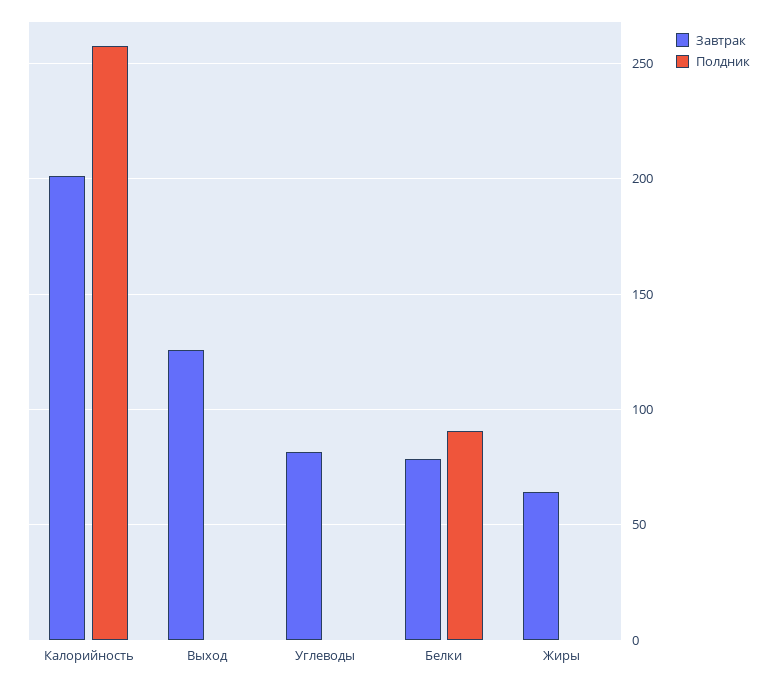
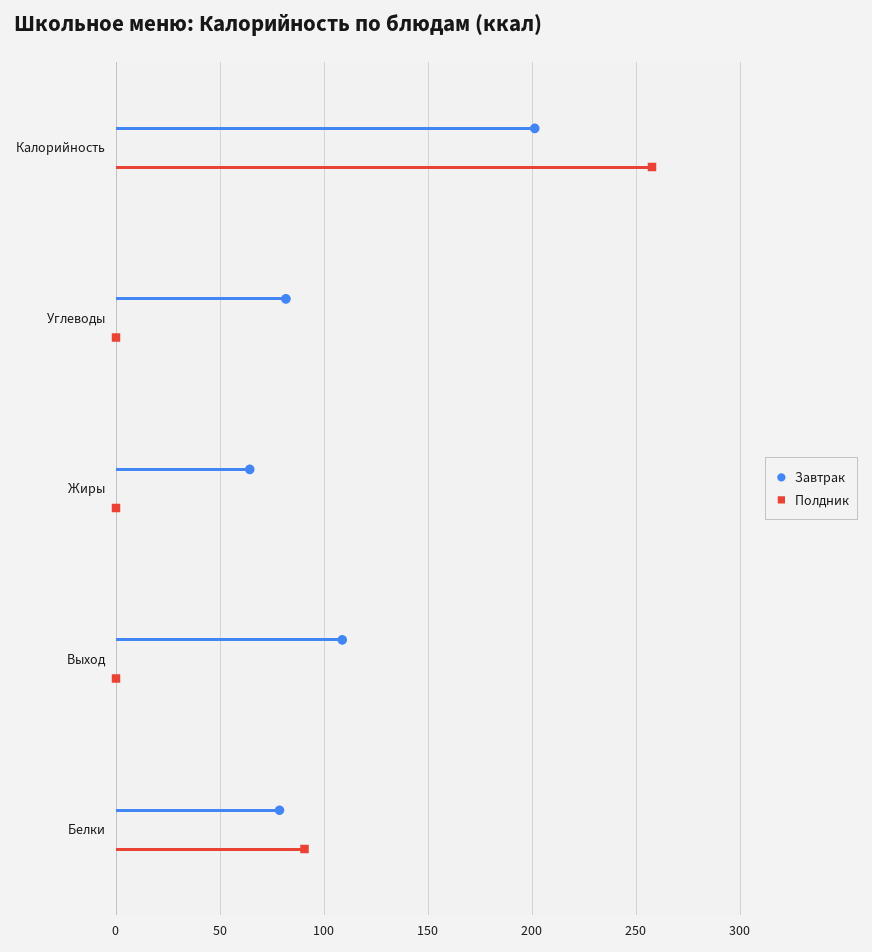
Завтрак, Выход: 125 -> 110

